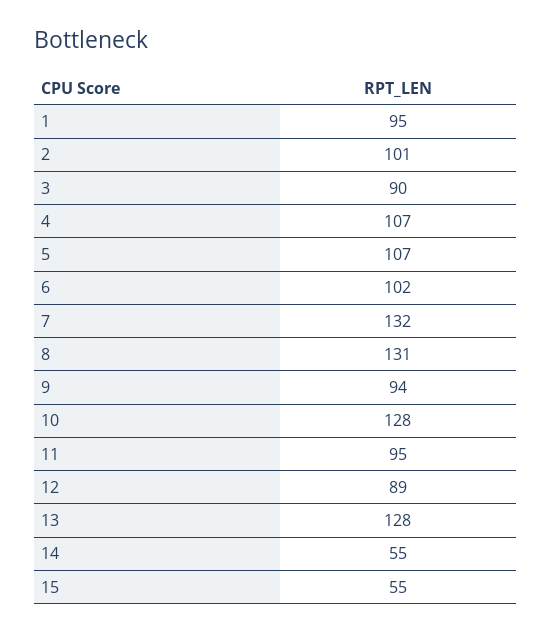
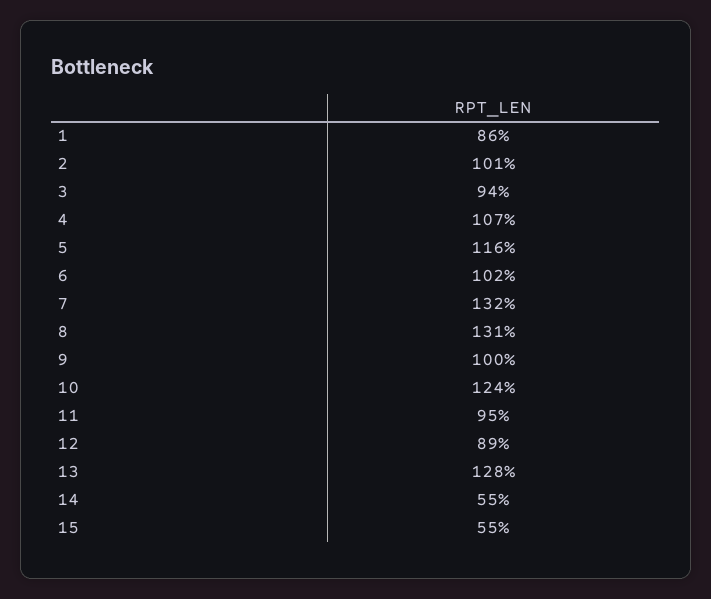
1: 95 -> 86
3: 90 -> 94
5: 107 -> 116
9: 94 -> 100
10: 128 -> 124

